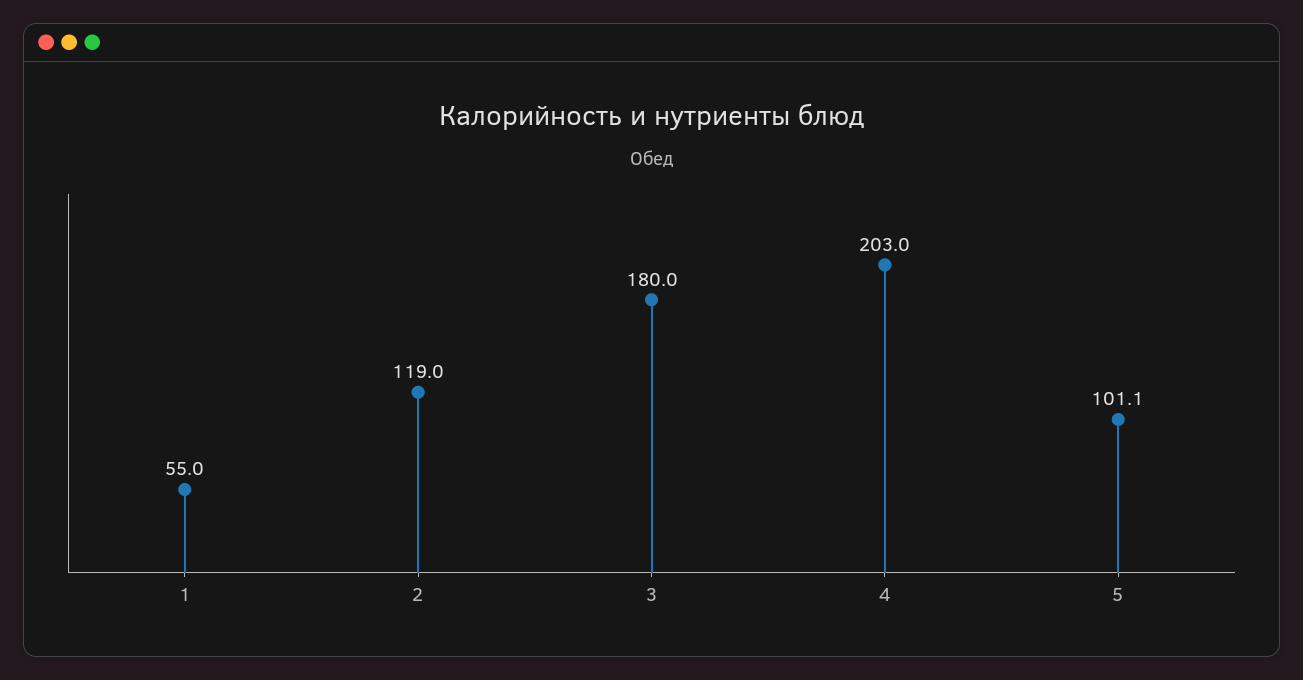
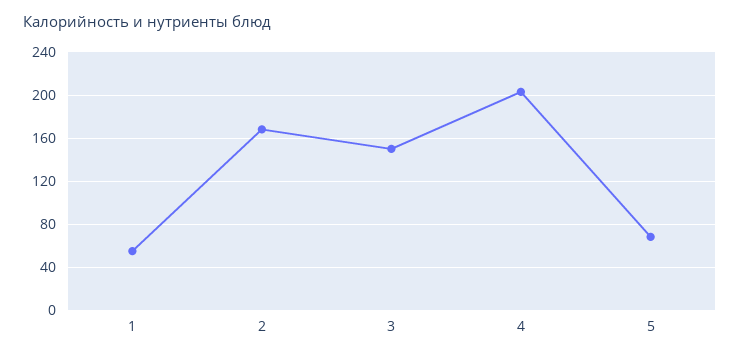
2: 119 -> 170
3: 180 -> 150
5: 101.1 -> 70

